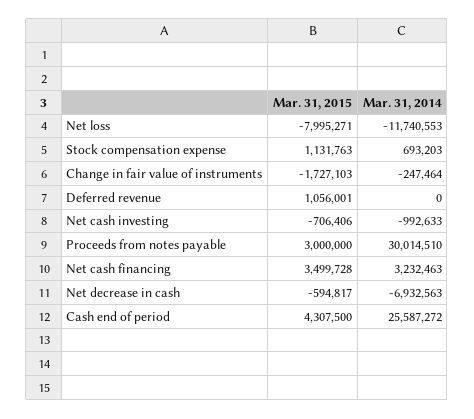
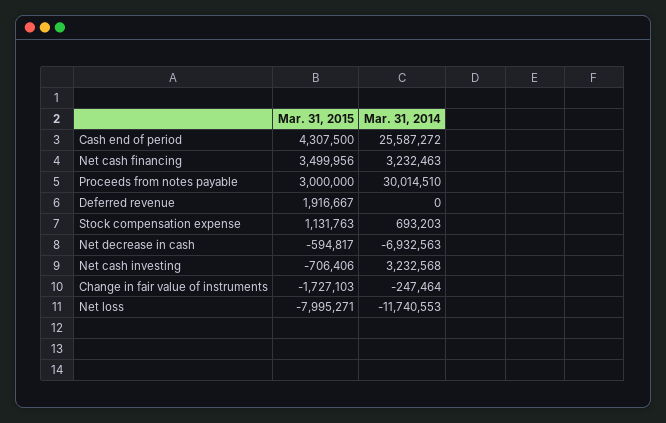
Mar. 31, 2015, Deferred revenue: 1056001 -> 1916667
Mar. 31, 2014, Net cash investing: -992633 -> 3232568
Mar. 31, 2015, Net cash financing: 3499728 -> 3499956

